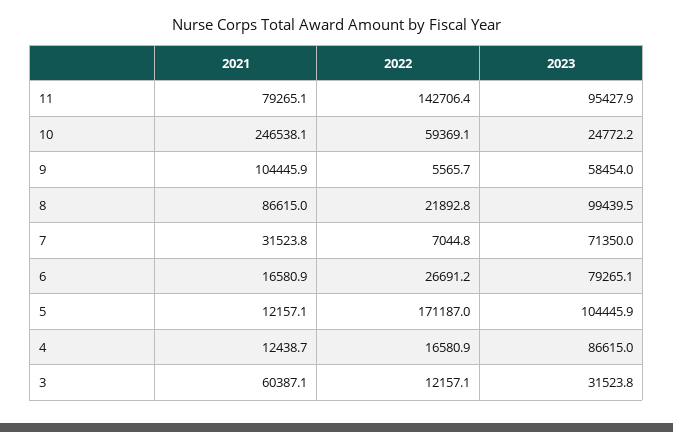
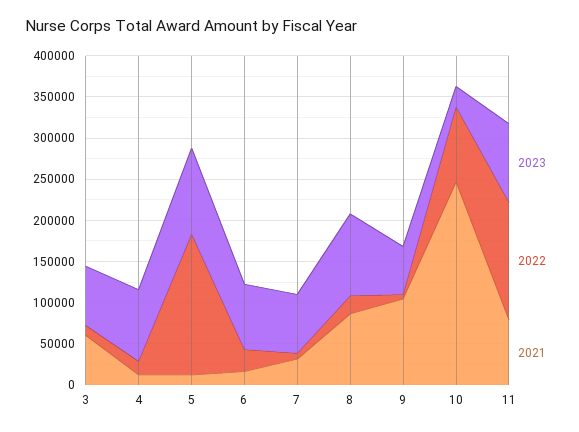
2022, 10: 59369.1 -> 90000
2023, 3: 31523.8 -> 70000

